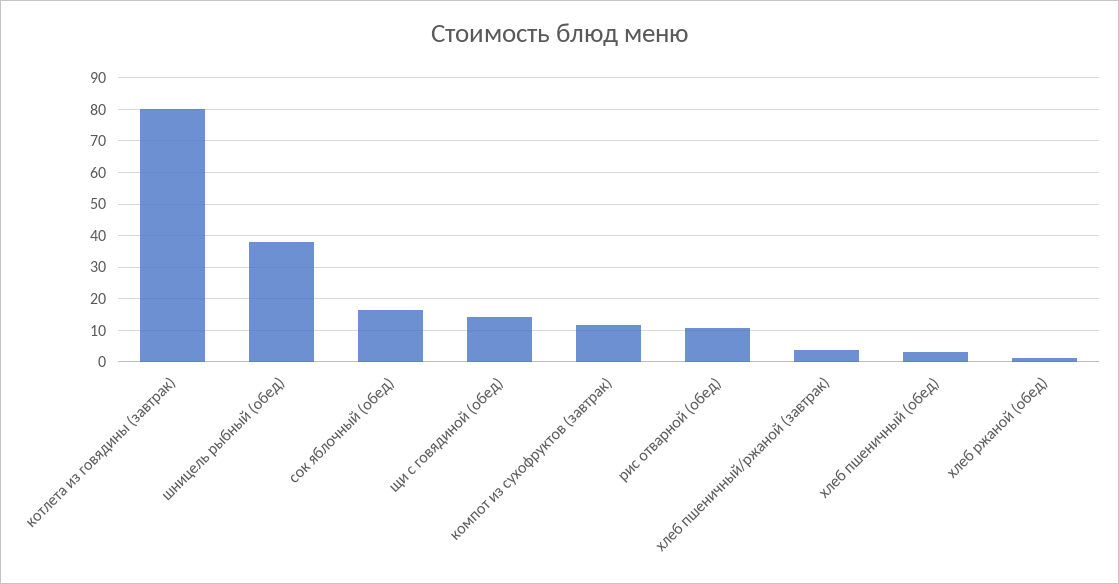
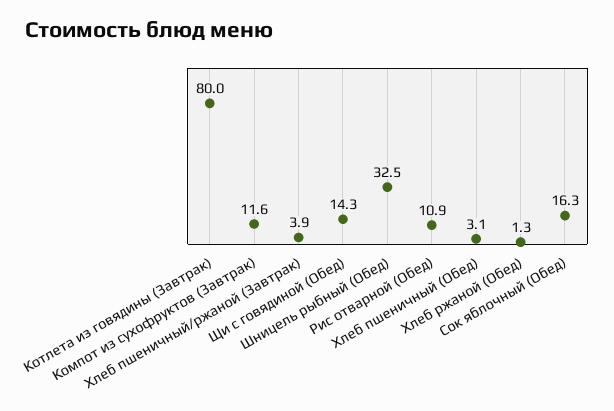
шницель рыбный (обед): 38 -> 32.5

